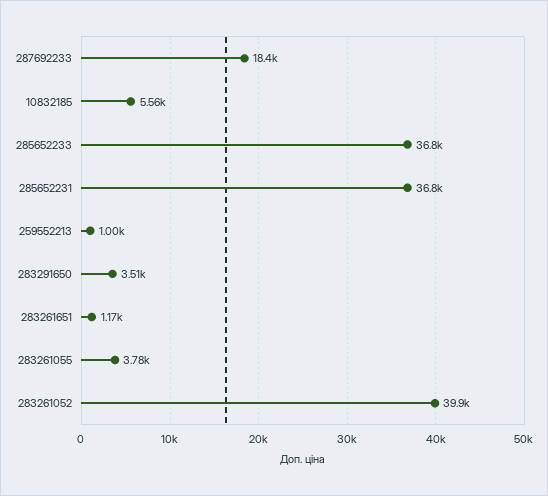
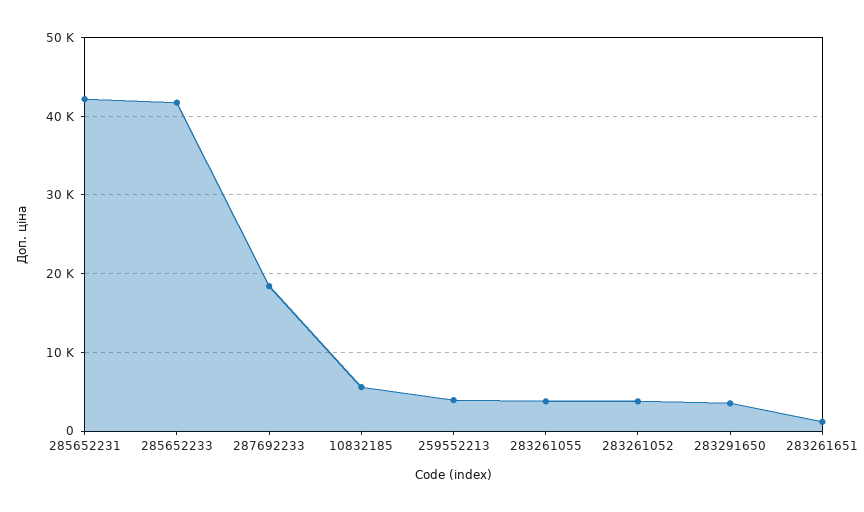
285652233: 36800 -> 42000
285652231: 36800 -> 42000
259552213: 1000 -> 4000
283261052: 39900 -> 4000

